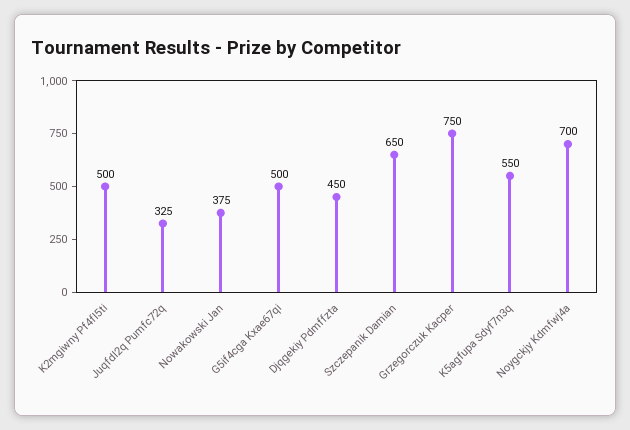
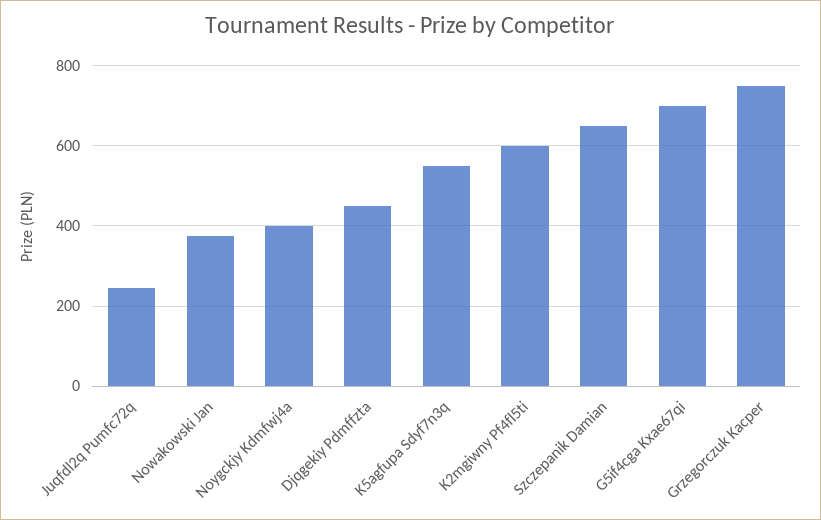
K2mgiwny Pf4fl5ti: 500 -> 600
Juqfdl2q Pumfc72q: 325 -> 240
G5if4cga Kxae67qi: 500 -> 700
Noygckjy Kdmfwj4a: 700 -> 400

